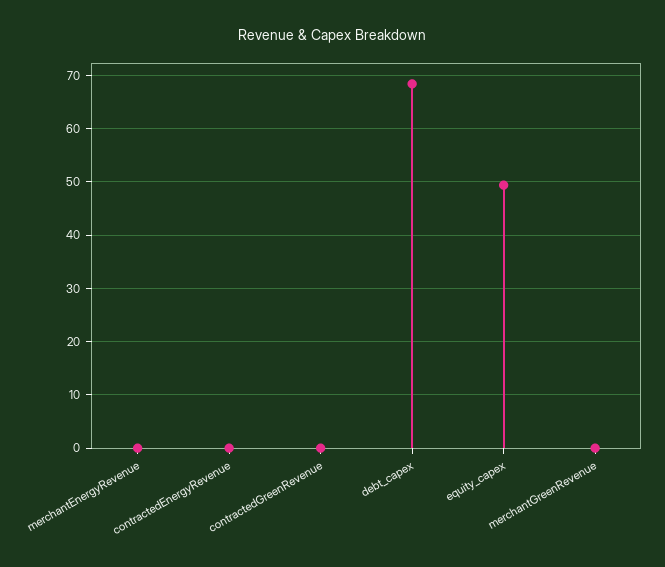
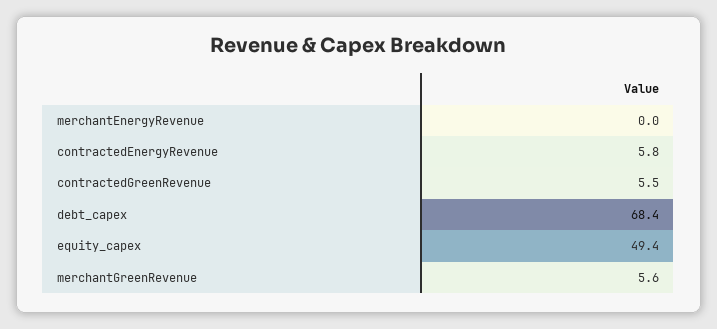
contractedEnergyRevenue: 0 -> 5.8
contractedGreenRevenue: 0 -> 5.5
merchantGreenRevenue: 0 -> 5.6

